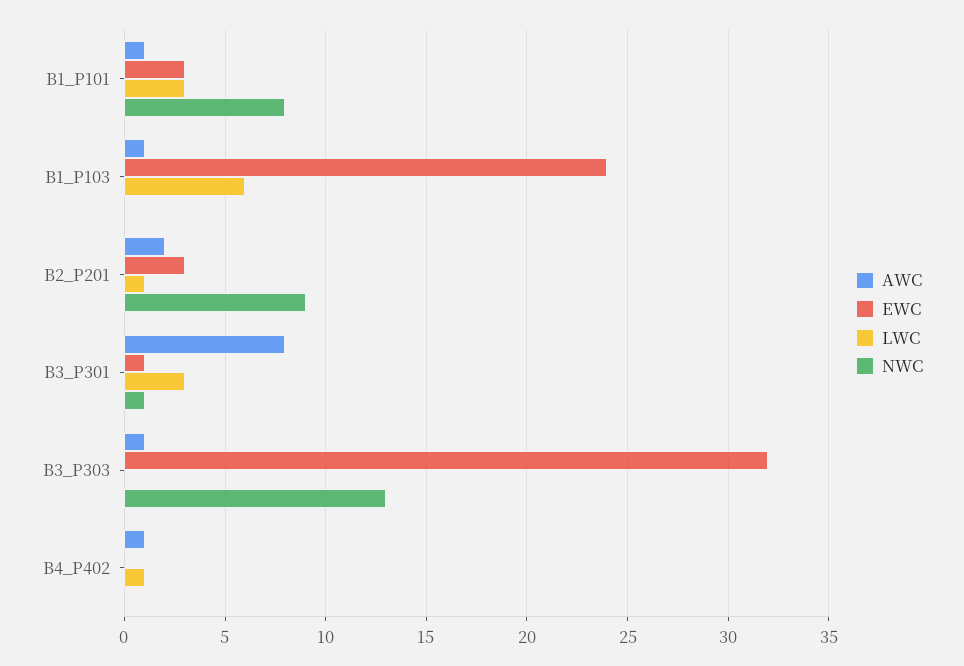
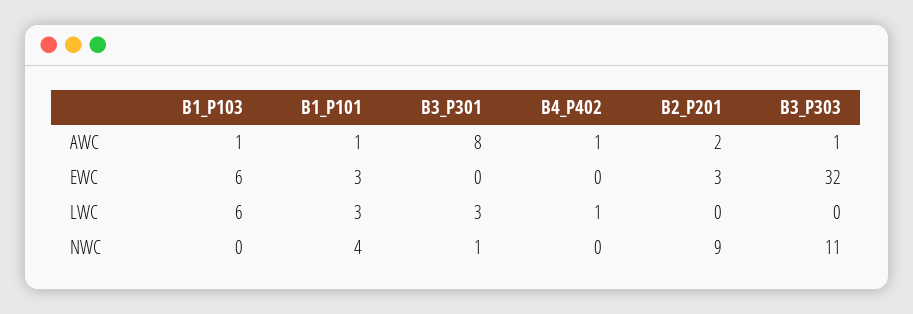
NWC, B1_P101: 8 -> 4
EWC, B1_P103: 24 -> 6
LWC, B2_P201: 1 -> 0
EWC, B3_P301: 1 -> 0
NWC, B3_P303: 13 -> 11

